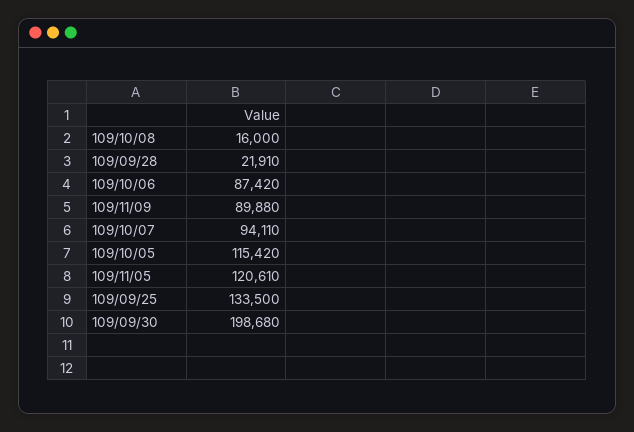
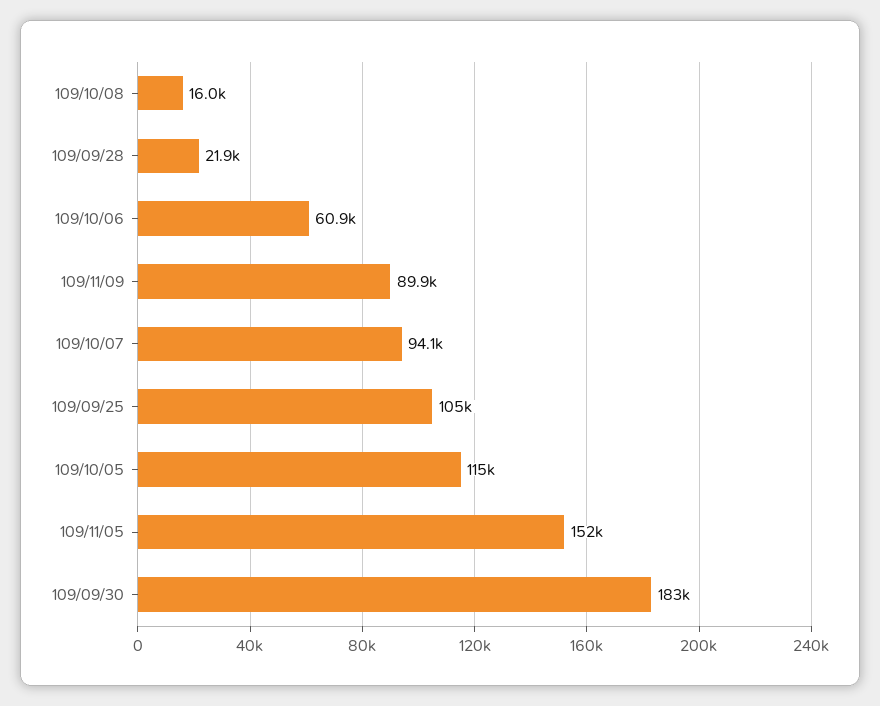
109/10/06: 87420 -> 60900
109/11/05: 120610 -> 152000
109/09/25: 133500 -> 105000
109/09/30: 198680 -> 183000

